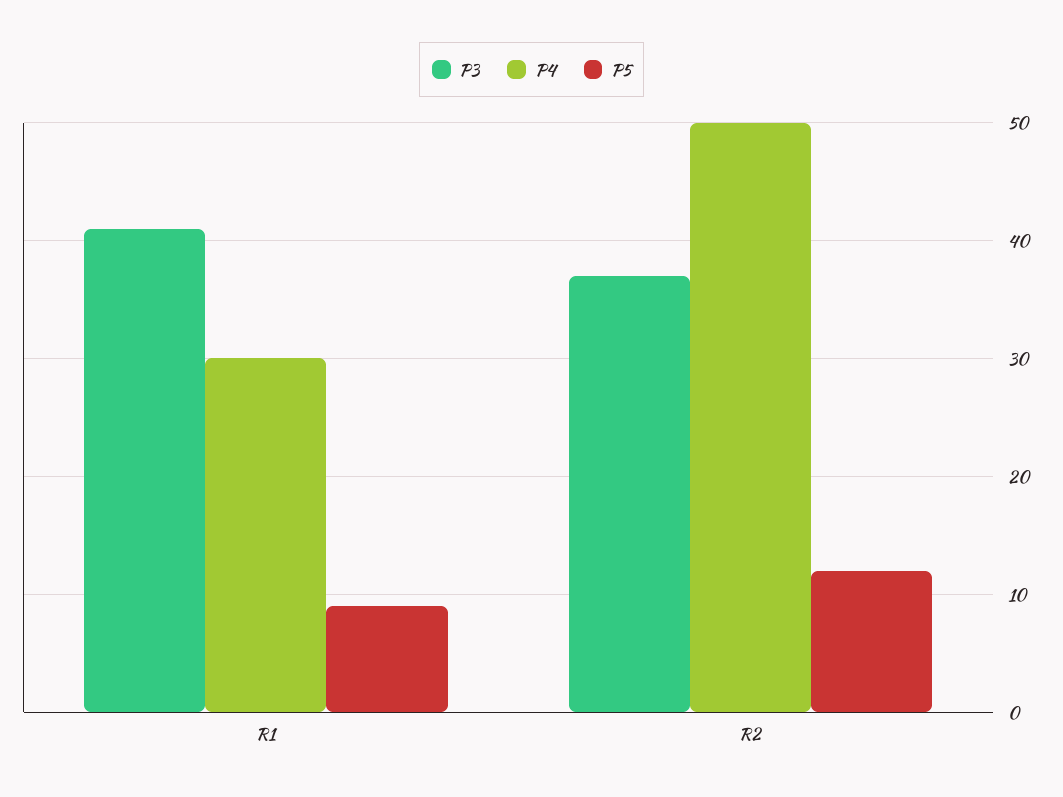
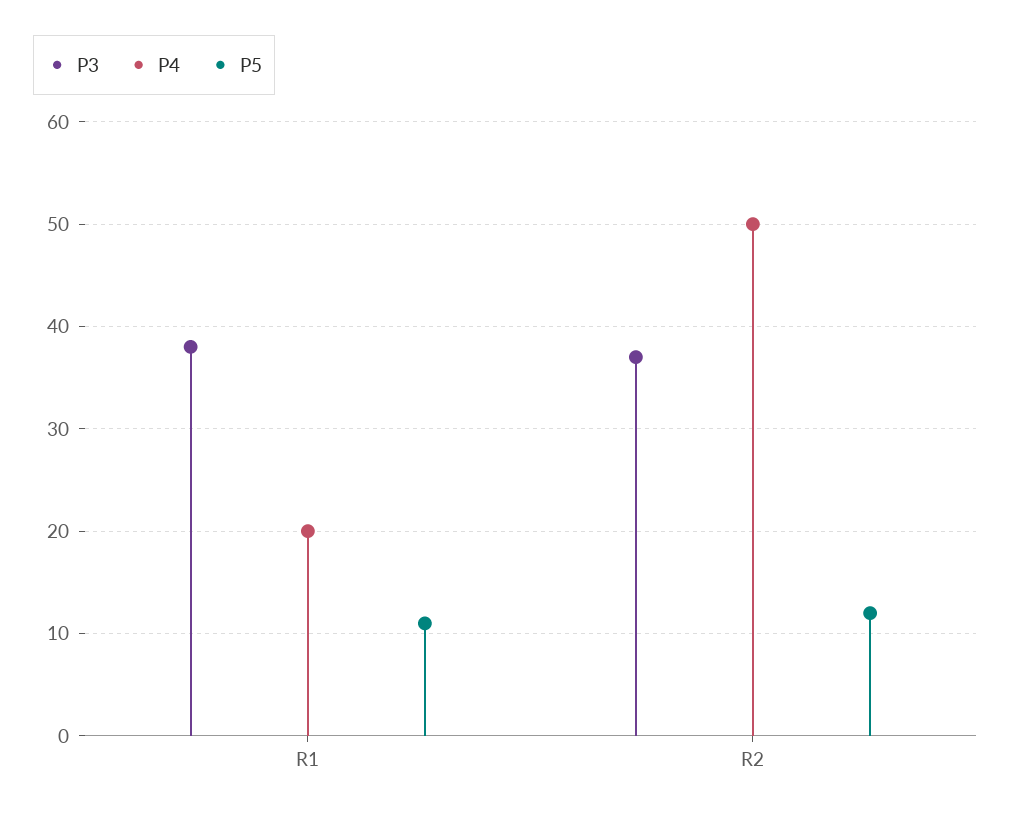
P3, R1: 41 -> 38
P4, R1: 30 -> 20
P5, R1: 9 -> 11

